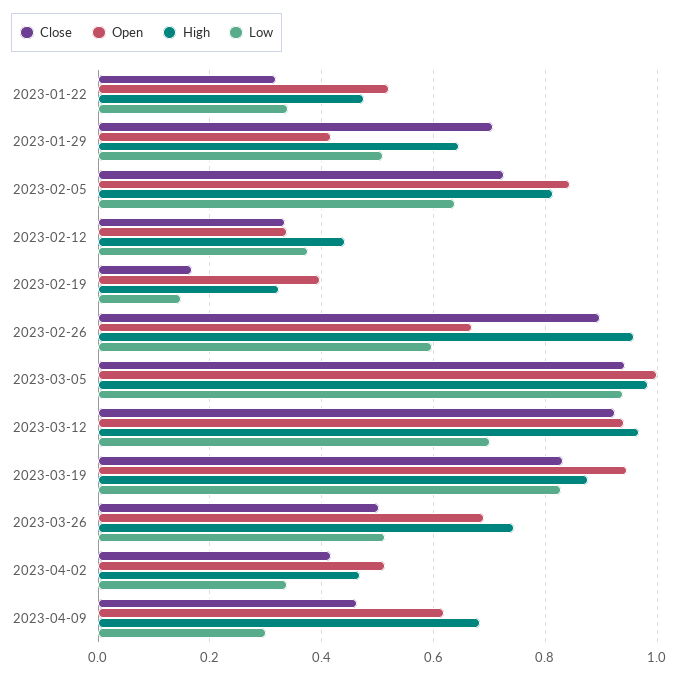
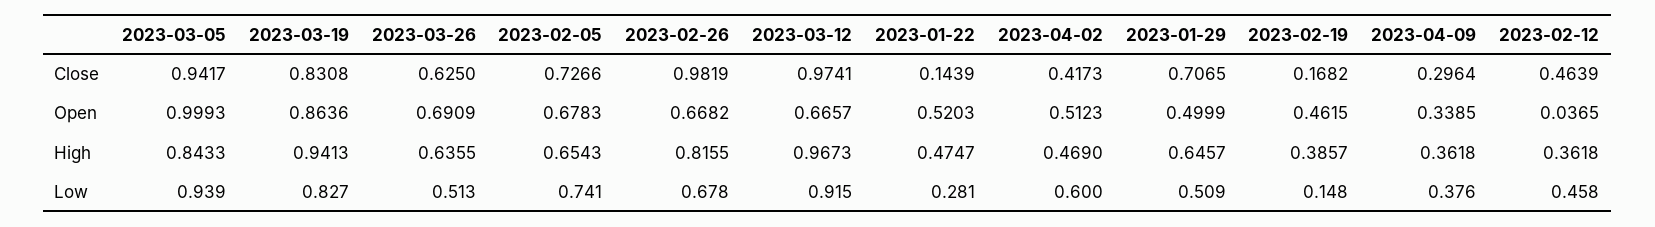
Close, 2023-01-22: 0.32 -> 0.1439
Low, 2023-01-22: 0.34 -> 0.281
Open, 2023-01-29: 0.42 -> 0.4999
Open, 2023-02-05: 0.84 -> 0.6783
High, 2023-02-05: 0.82 -> 0.6543
Low, 2023-02-05: 0.64 -> 0.741
Close, 2023-02-12: 0.34 -> 0.4639
Open, 2023-02-12: 0.34 -> 0.0365
High, 2023-02-12: 0.44 -> 0.3618
Low, 2023-02-12: 0.38 -> 0.458
Open, 2023-02-19: 0.4 -> 0.4615
High, 2023-02-19: 0.32 -> 0.3857
Close, 2023-02-26: 0.9 -> 0.9819
High, 2023-02-26: 0.96 -> 0.8155
Low, 2023-02-26: 0.6 -> 0.678
High, 2023-03-05: 0.98 -> 0.8433
Close, 2023-03-12: 0.92 -> 0.9741
Open, 2023-03-12: 0.94 -> 0.6657
Low, 2023-03-12: 0.7 -> 0.915
Open, 2023-03-19: 0.94 -> 0.8636
High, 2023-03-19: 0.88 -> 0.9413
Close, 2023-03-26: 0.5 -> 0.625
High, 2023-03-26: 0.74 -> 0.6355
Low, 2023-04-02: 0.34 -> 0.6
Close, 2023-04-09: 0.46 -> 0.2964
Open, 2023-04-09: 0.62 -> 0.3385
High, 2023-04-09: 0.68 -> 0.3618
Low, 2023-04-09: 0.3 -> 0.376

